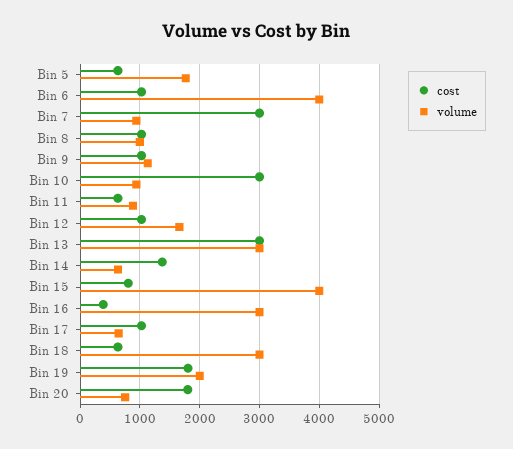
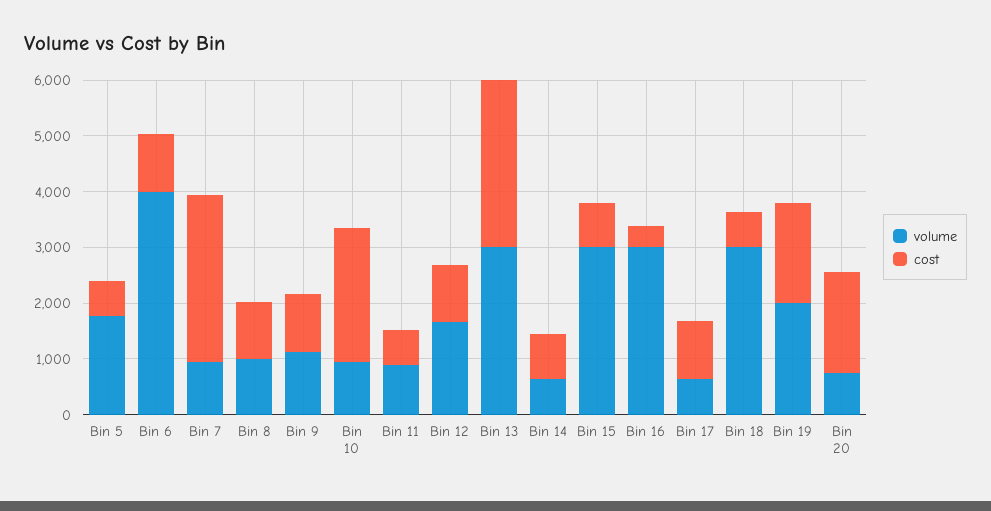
cost, Bin 10: 3000 -> 2400
cost, Bin 14: 1400 -> 800
volume, Bin 15: 4000 -> 3000

